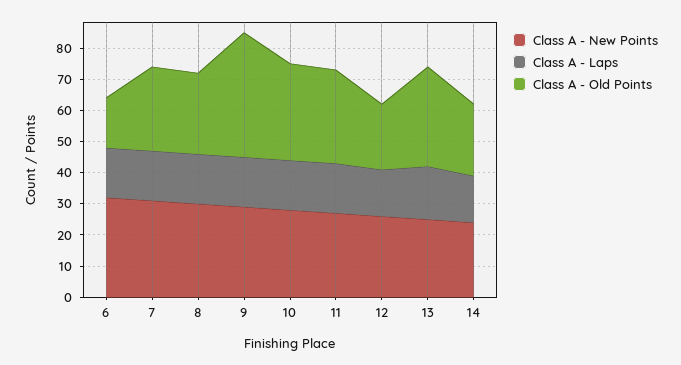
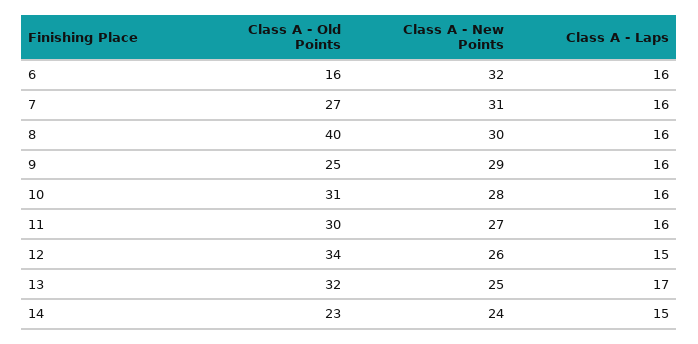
Class A - Old Points, 8: 25 -> 40
Class A - Old Points, 9: 40 -> 25
Class A - Old Points, 12: 20 -> 34

